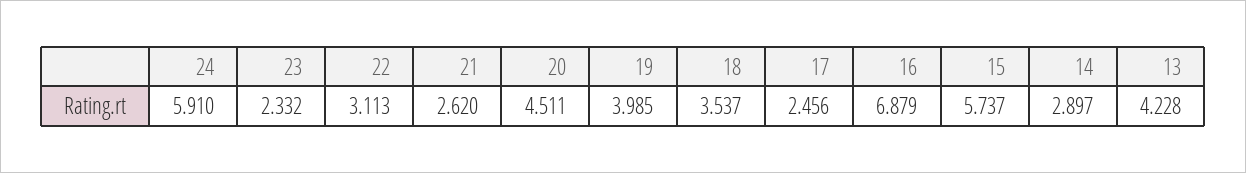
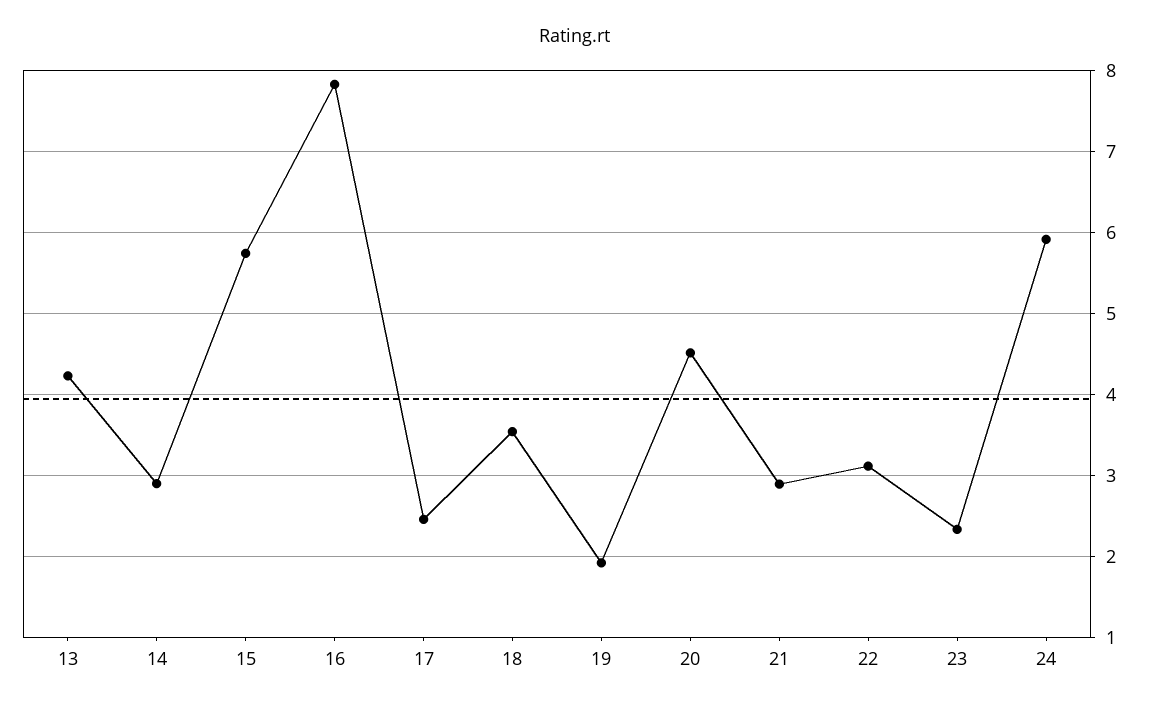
21: 2.62 -> 2.9
19: 3.985 -> 1.9
16: 6.879 -> 7.8

